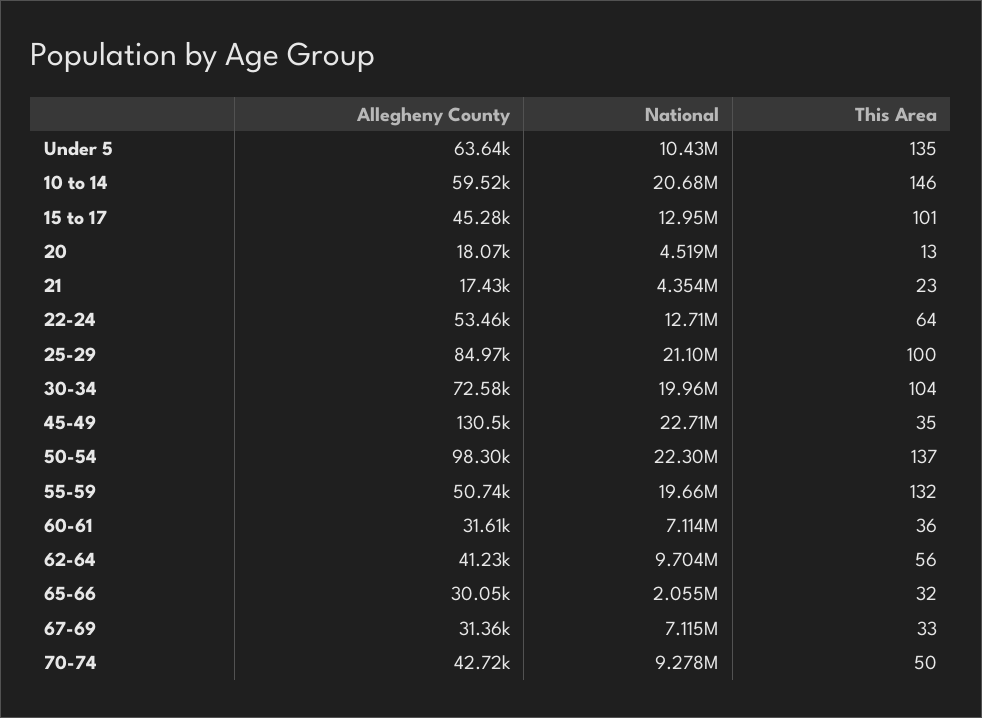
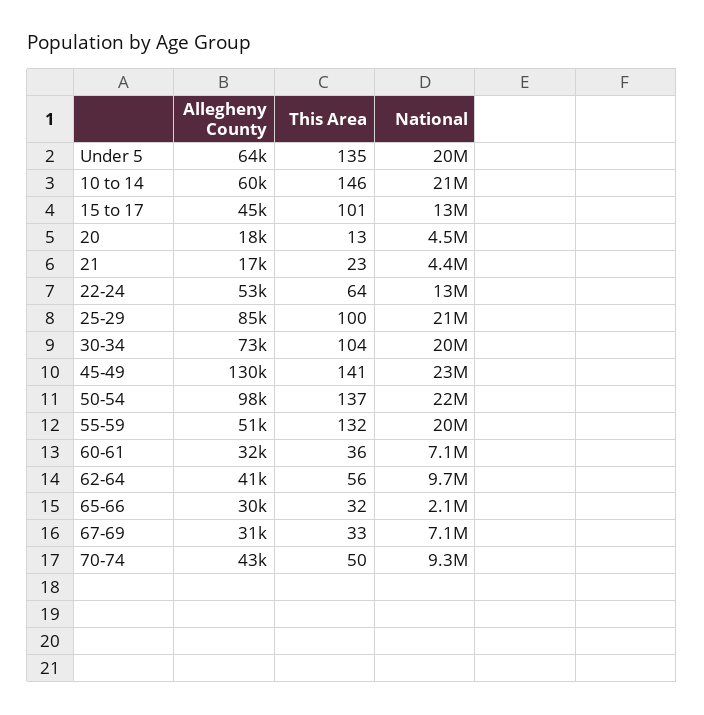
National, Under 5: 10430000 -> 20000000
This Area, 45-49: 35 -> 141

